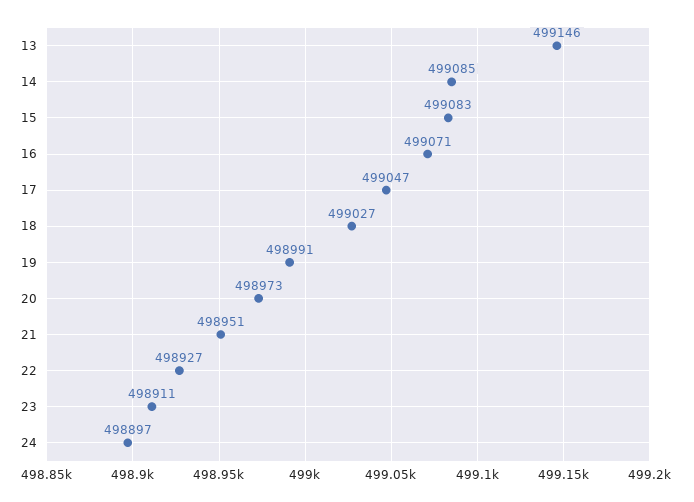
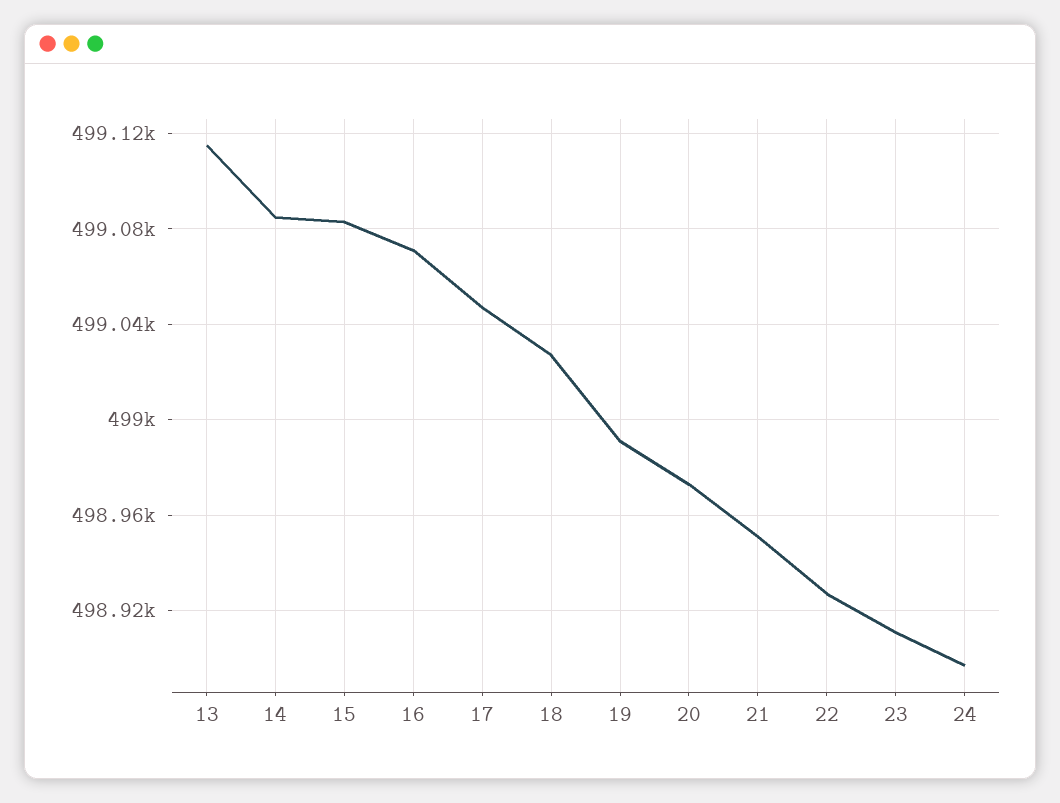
13: 499146 -> 499115

